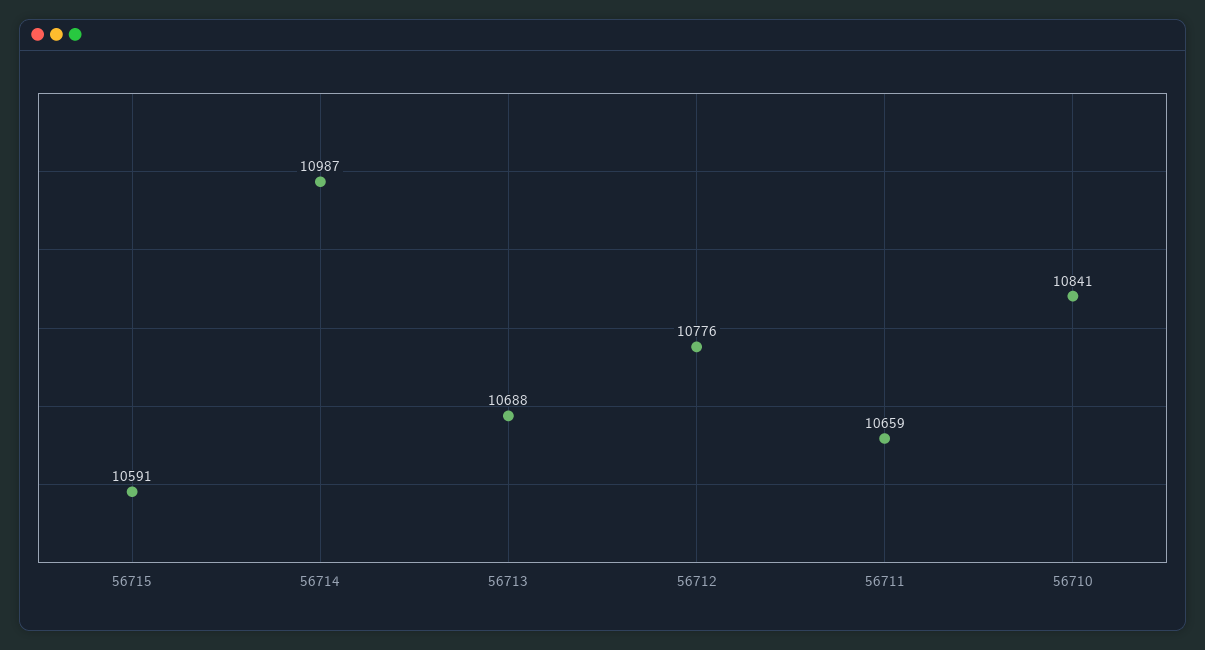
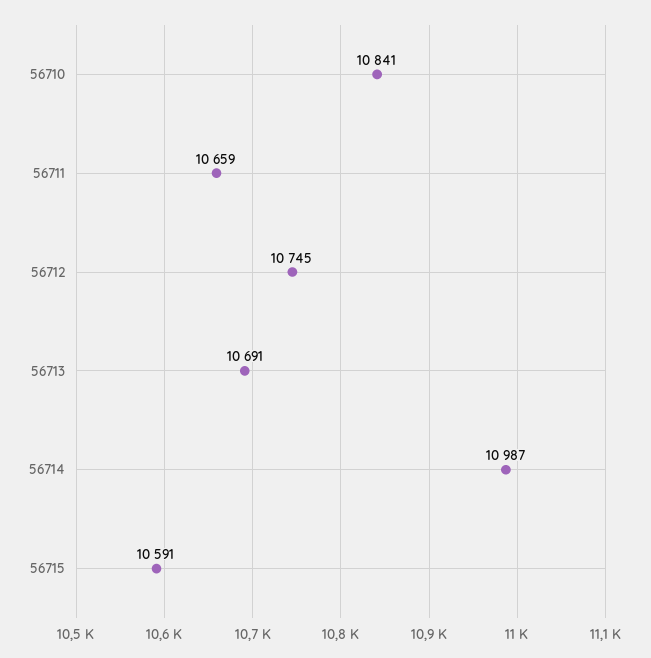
56713: 10688 -> 10691
56712: 10776 -> 10745

